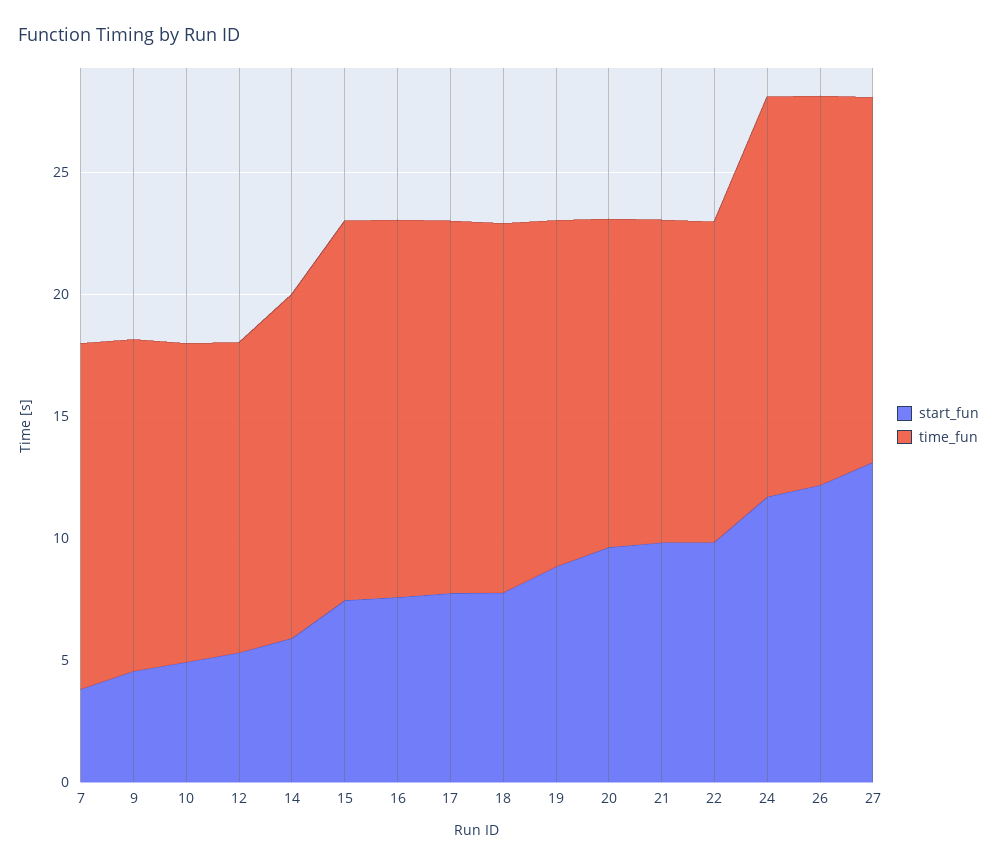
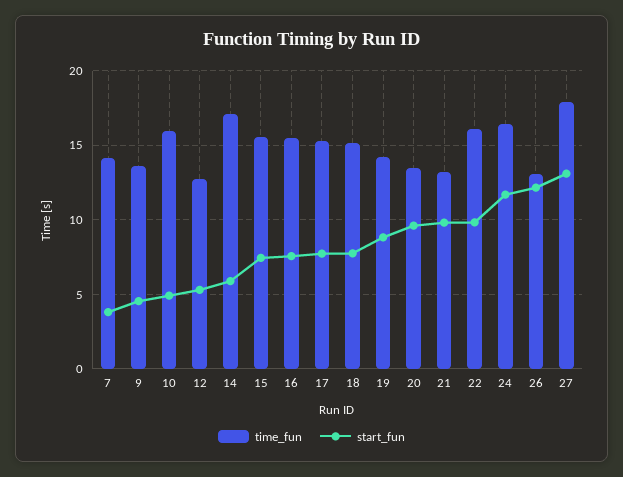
time_fun, 10: 13 -> 16
time_fun, 14: 14 -> 17
time_fun, 22: 13 -> 16
time_fun, 26: 16 -> 13
time_fun, 27: 15 -> 18

